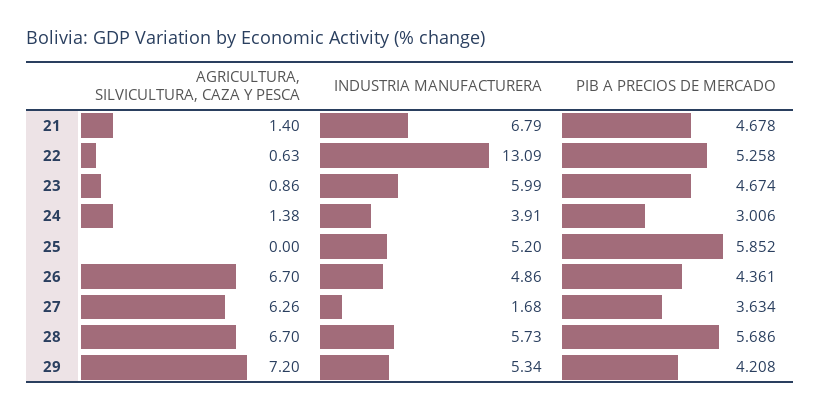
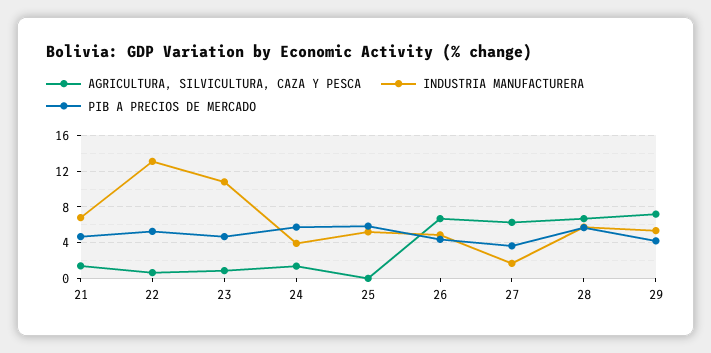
INDUSTRIA MANUFACTURERA, 23: 5.99 -> 11
PIB A PRECIOS DE MERCADO, 24: 3.006 -> 6

